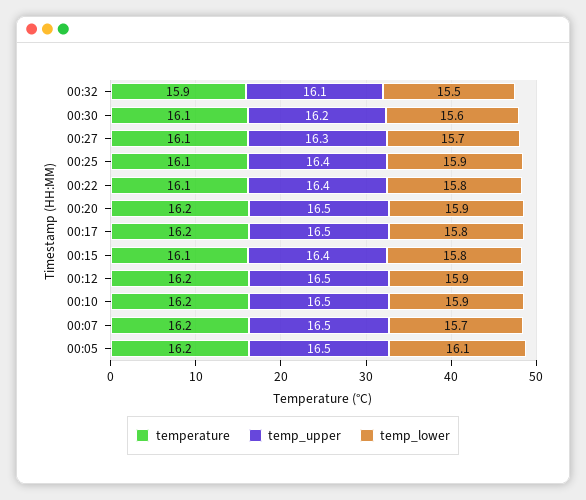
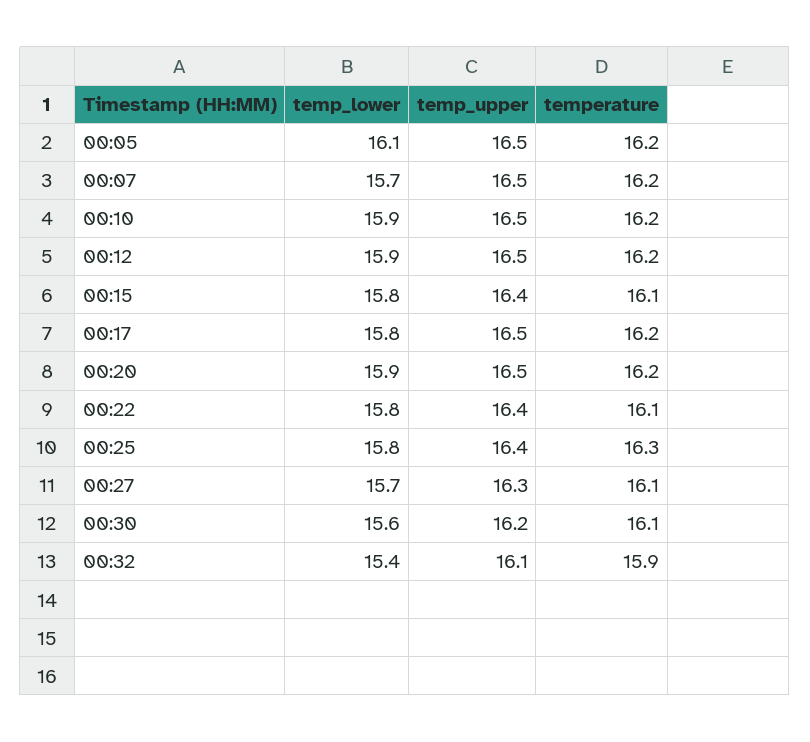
temp_lower, 00:32: 15.5 -> 15.4
temperature, 00:25: 16.1 -> 16.3
temp_lower, 00:25: 15.9 -> 15.8

